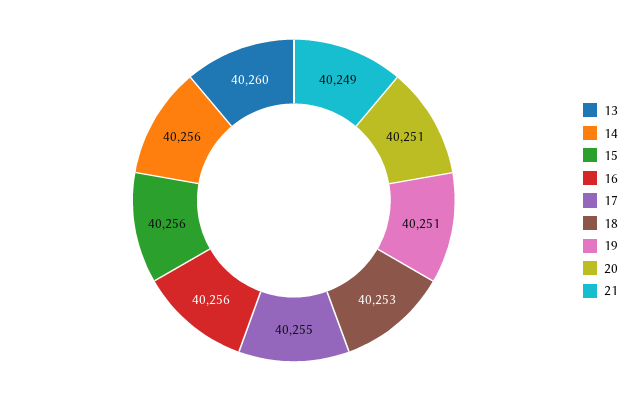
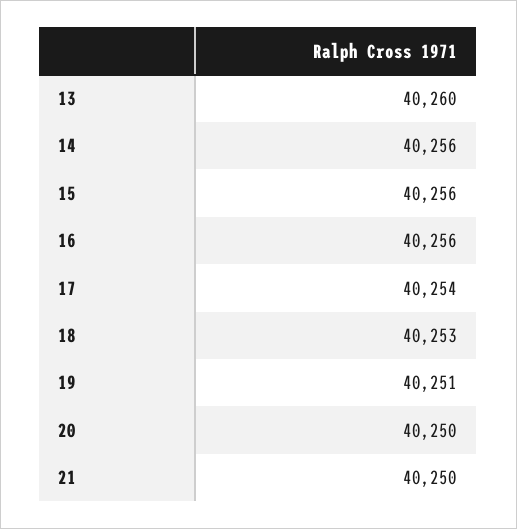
17: 40255 -> 40254
20: 40251 -> 40250
21: 40249 -> 40250

